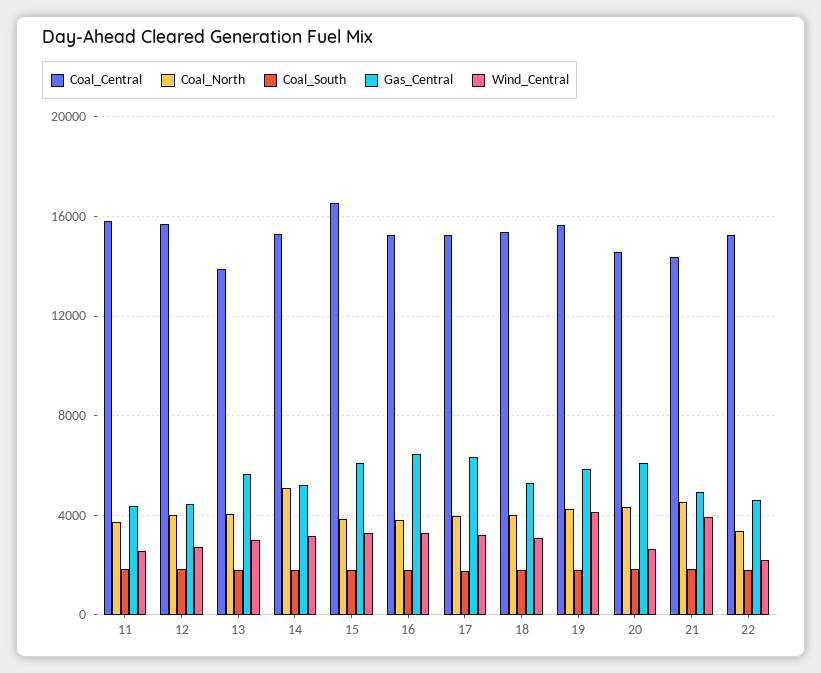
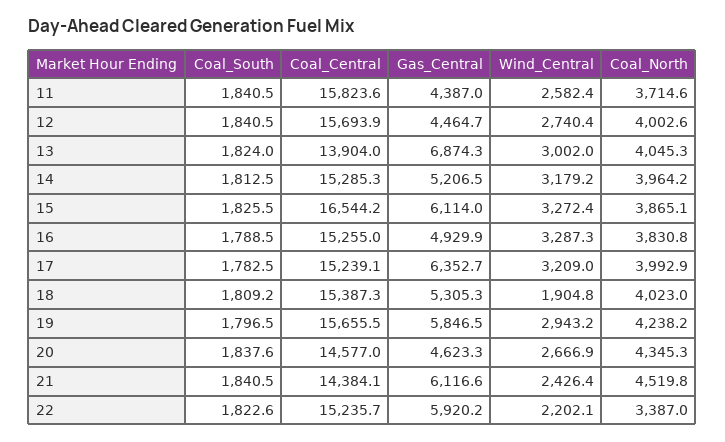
Gas_Central, 13: 5500 -> 6874.3
Coal_North, 14: 5000 -> 3964.2
Gas_Central, 16: 6500 -> 4929.9
Wind_Central, 18: 3000 -> 1904.8
Wind_Central, 19: 4000 -> 2943.2
Gas_Central, 20: 6000 -> 4623.3
Gas_Central, 21: 5000 -> 6116.6
Wind_Central, 21: 4000 -> 2426.4
Gas_Central, 22: 4500 -> 5920.2

